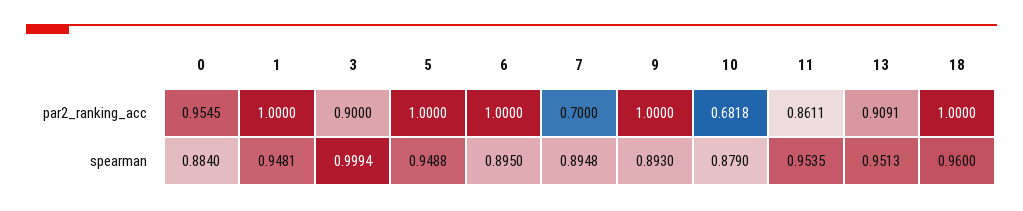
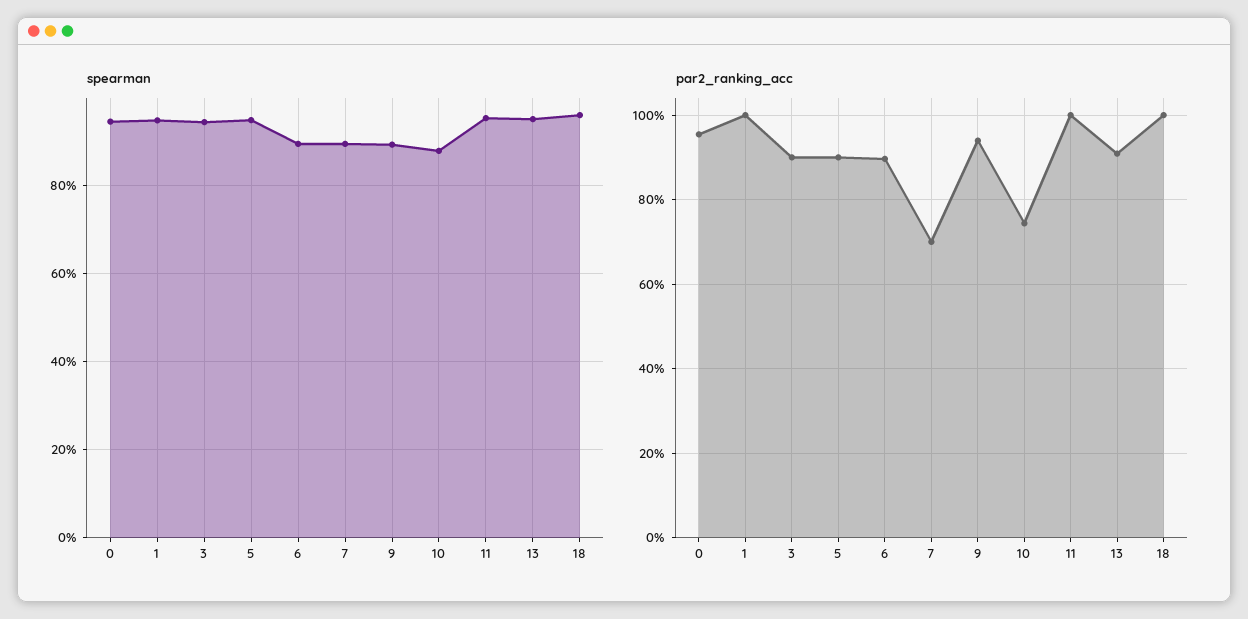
par2_ranking_acc, 5: 1 -> 0.9
par2_ranking_acc, 6: 1 -> 0.9
par2_ranking_acc, 9: 1 -> 0.94
par2_ranking_acc, 10: 0.6818 -> 0.74
par2_ranking_acc, 11: 0.8611 -> 1
spearman, 0: 0.884 -> 0.94
spearman, 3: 0.9994 -> 0.94

